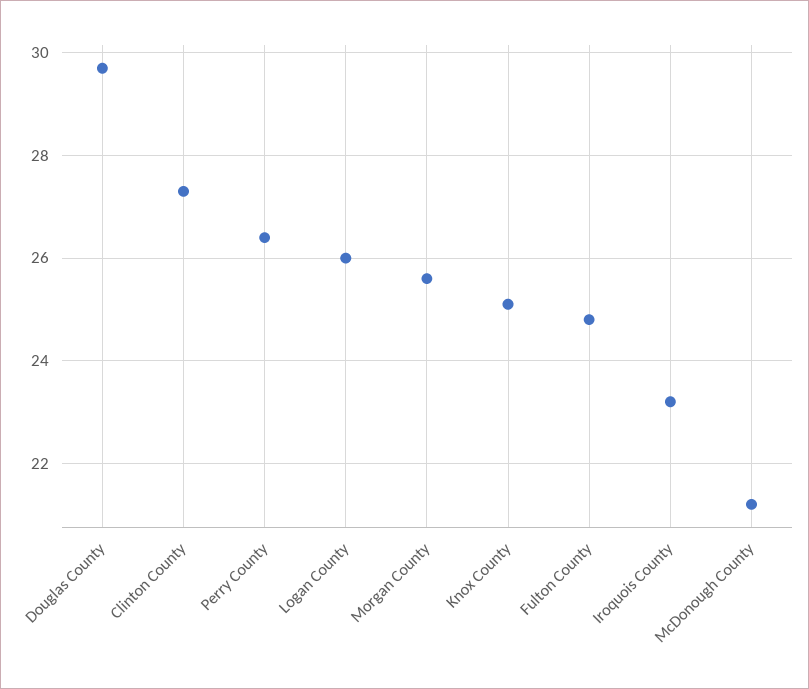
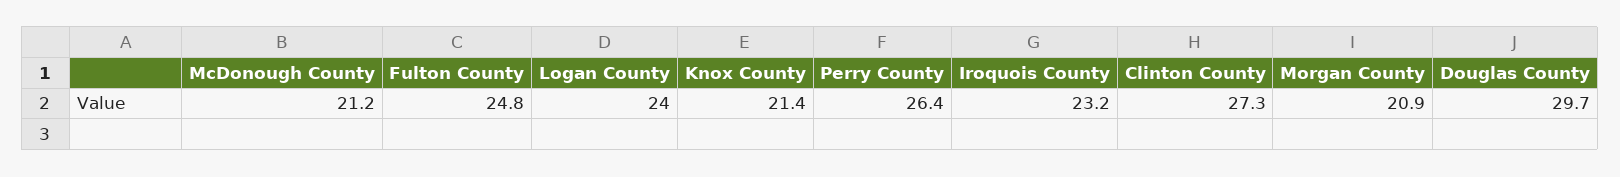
Logan County: 26 -> 24
Morgan County: 25.5 -> 20.9
Knox County: 25 -> 21.4

